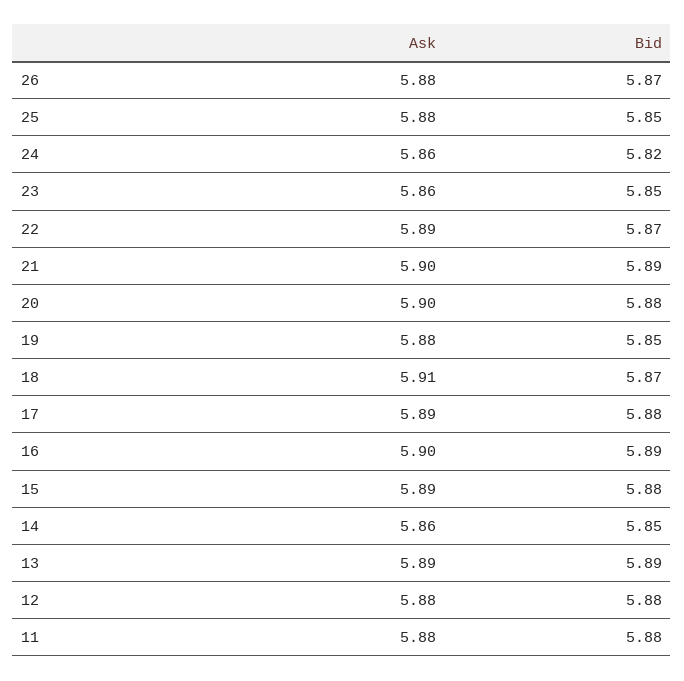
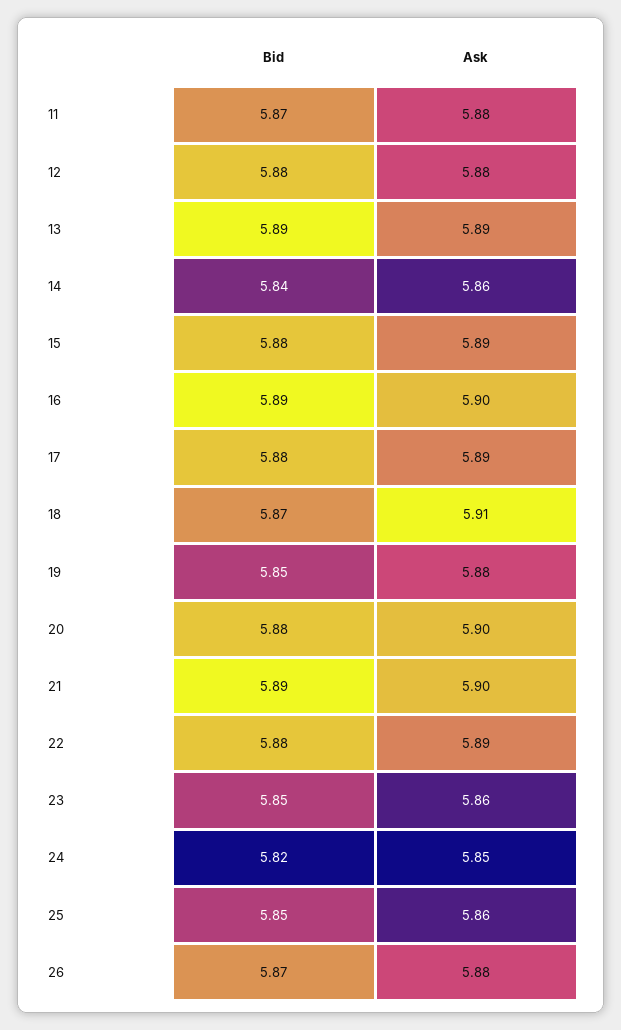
Ask, 25: 5.88 -> 5.86
Ask, 24: 5.86 -> 5.85
Bid, 22: 5.87 -> 5.88
Bid, 14: 5.85 -> 5.84
Bid, 11: 5.88 -> 5.87

